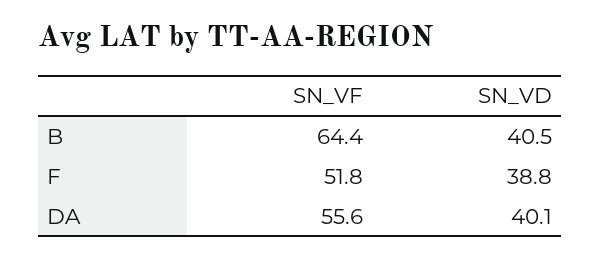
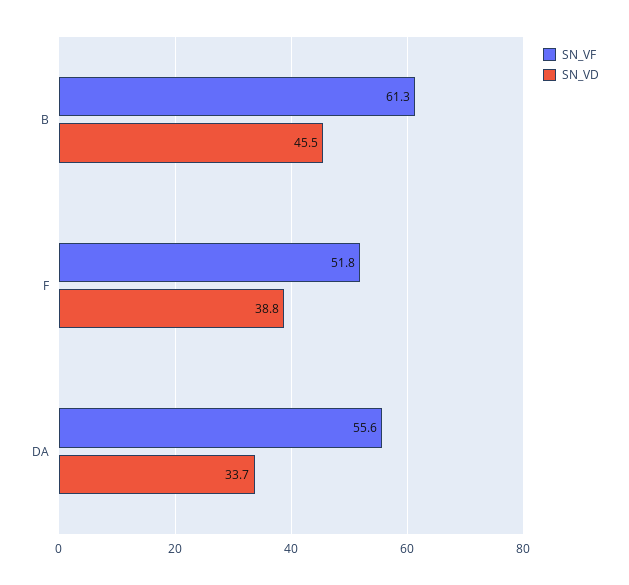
SN_VF, B: 64.4 -> 61.3
SN_VD, B: 40.5 -> 45.5
SN_VD, DA: 40.1 -> 33.7

